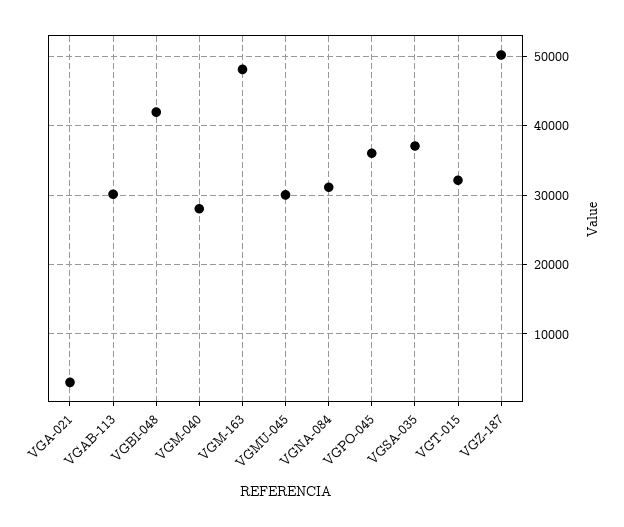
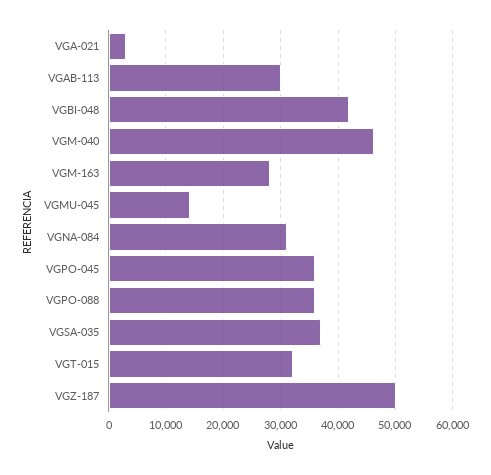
VGM-040: 28000 -> 46000
VGM-163: 48000 -> 28000
VGMU-045: 30000 -> 14000
VGPO-088: none -> 36000

